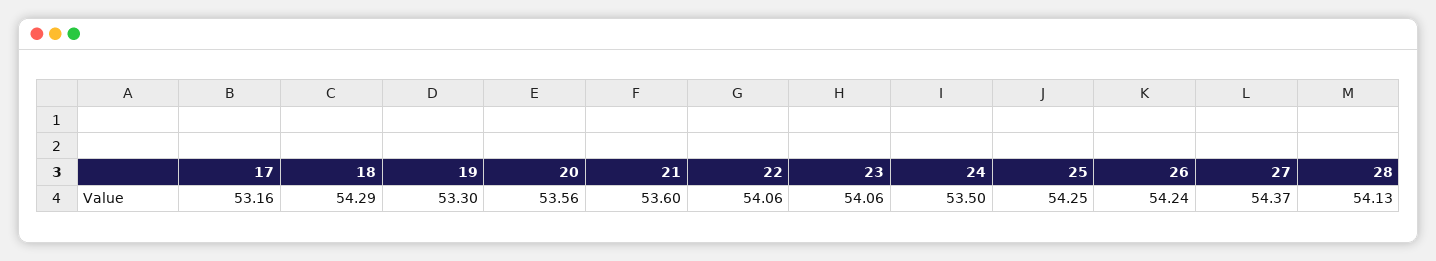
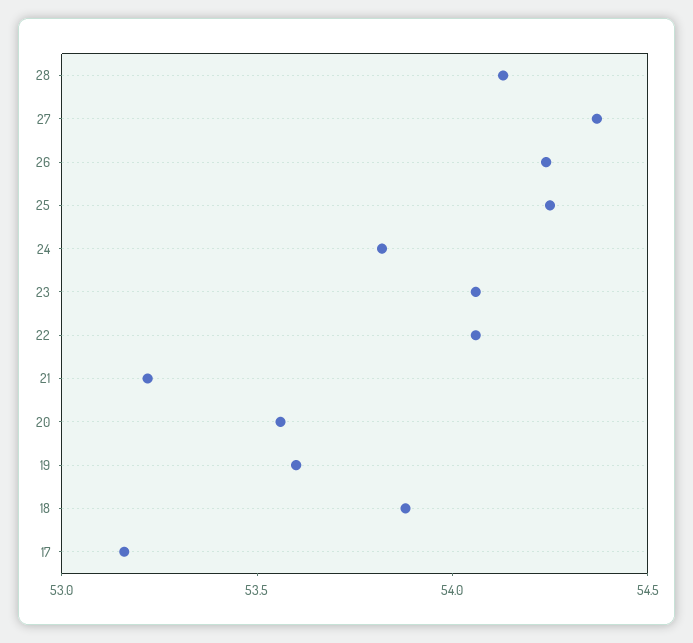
18: 54.29 -> 53.9
19: 53.3 -> 53.6
21: 53.6 -> 53.2
24: 53.5 -> 53.8

